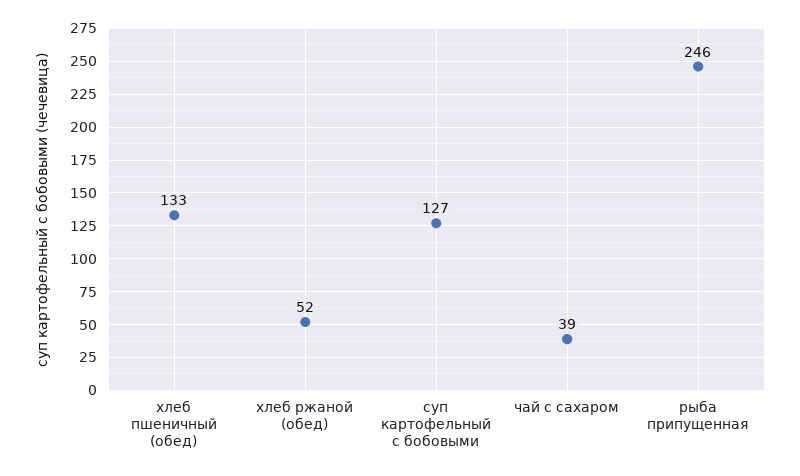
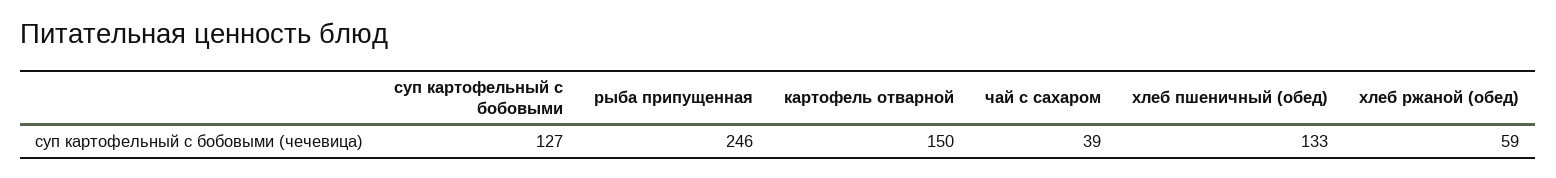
хлеб ржаной (обед): 52 -> 59
картофель отварной: none -> 150

